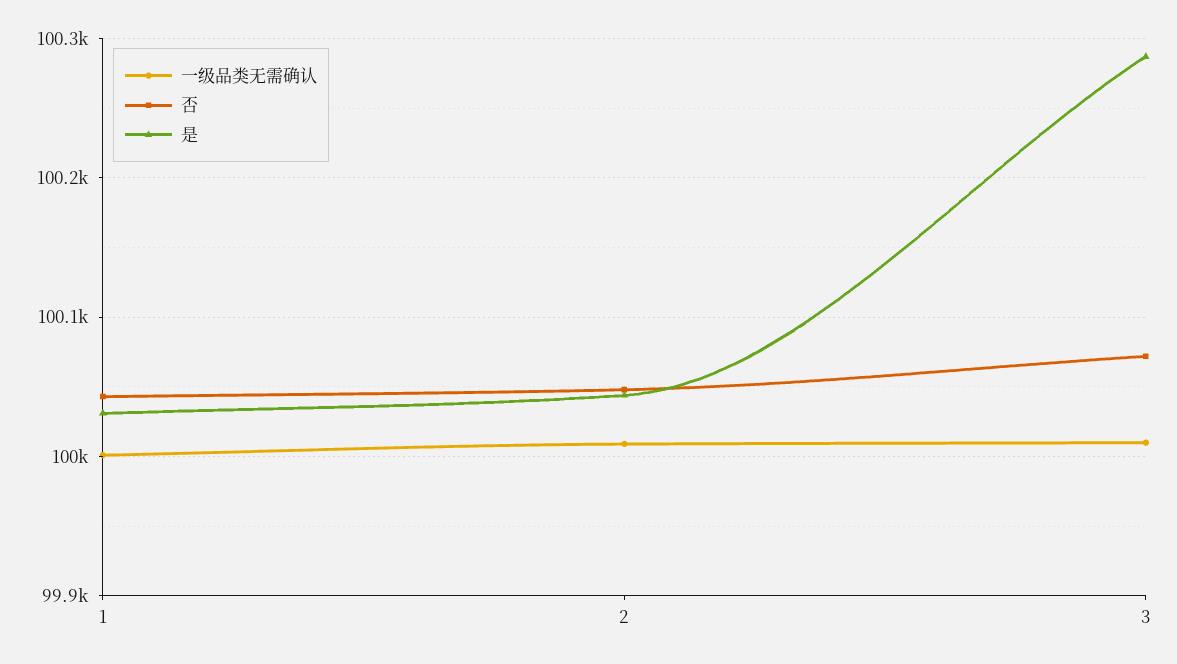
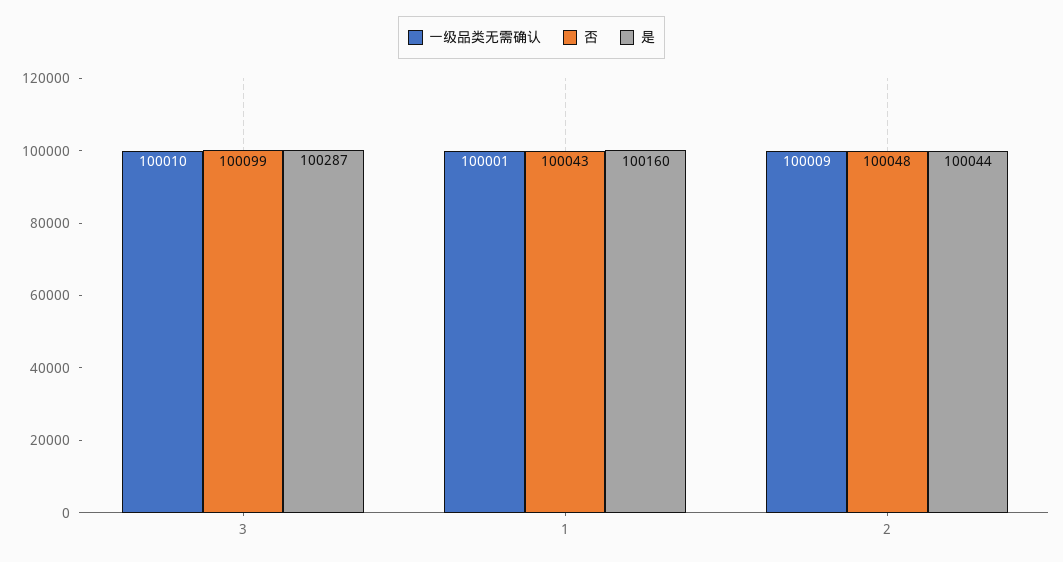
是, 1: 100030 -> 100160
否, 3: 100070 -> 100099

